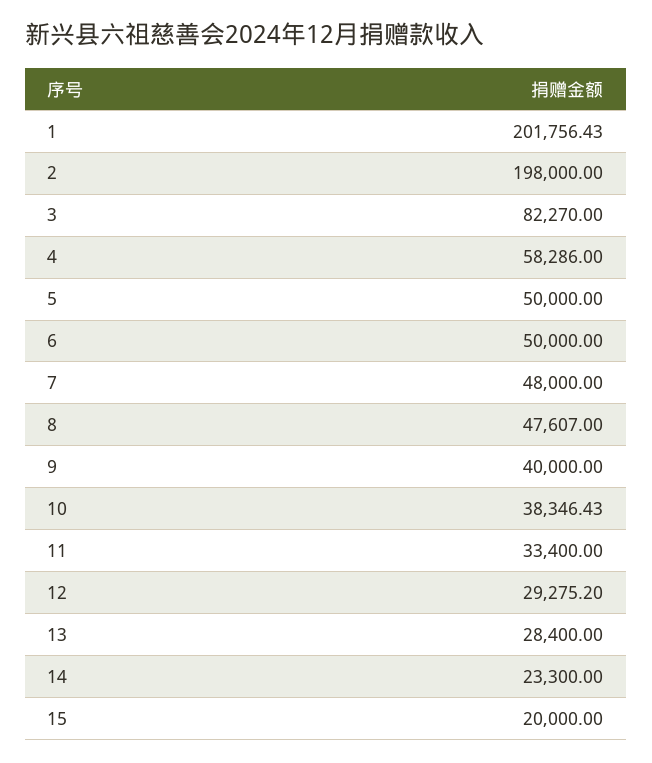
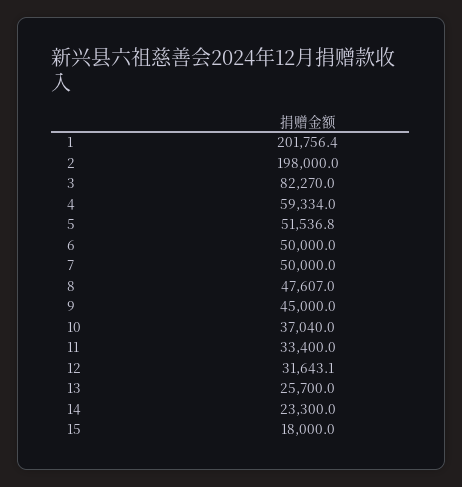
4: 58286 -> 59334
5: 50000 -> 51536.8
7: 48000 -> 50000
9: 40000 -> 45000
10: 38346.43 -> 37040
12: 29275.2 -> 31643.1
13: 28400 -> 25700
15: 20000 -> 18000

